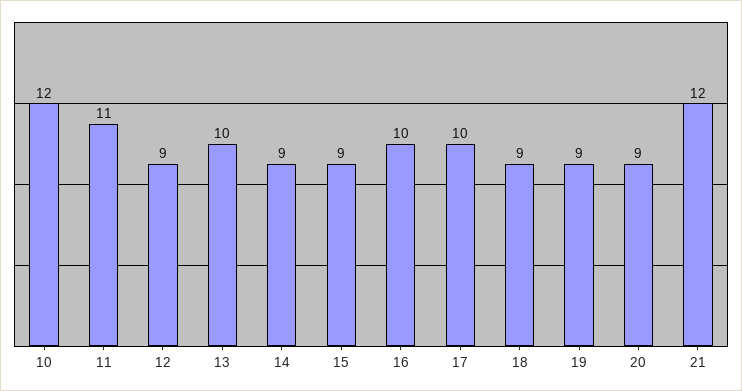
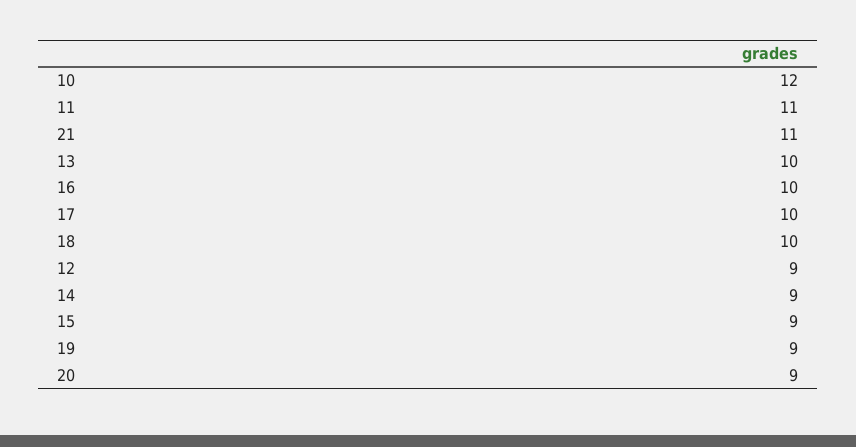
18: 9 -> 10
21: 12 -> 11

